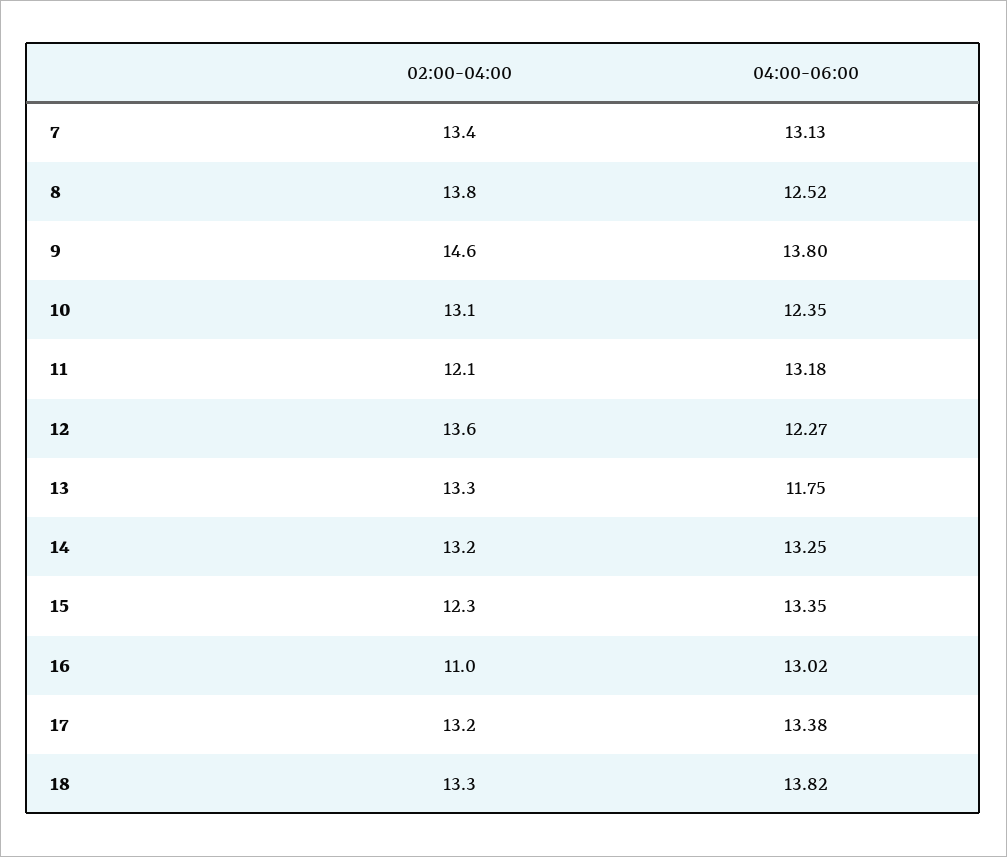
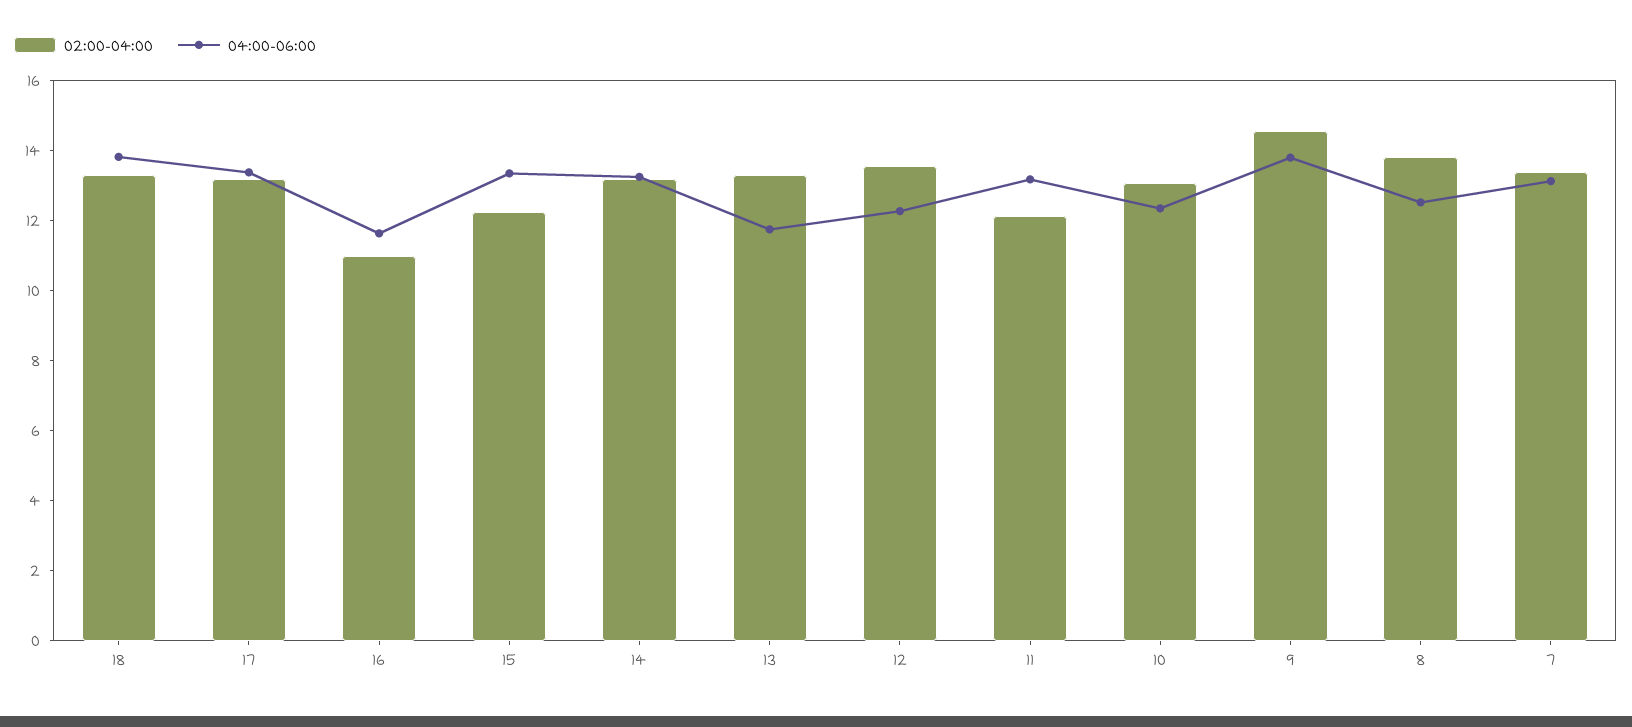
04:00-06:00, 16: 13.02 -> 11.5

